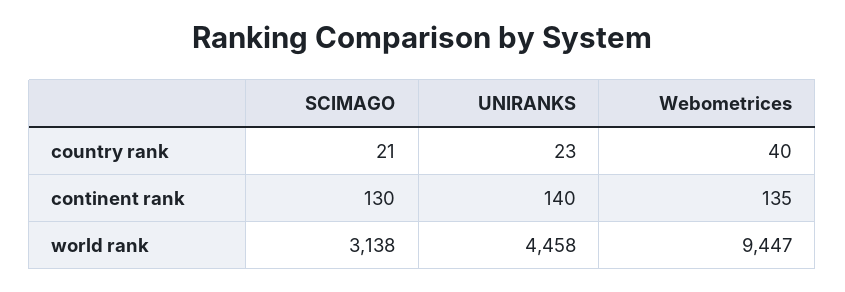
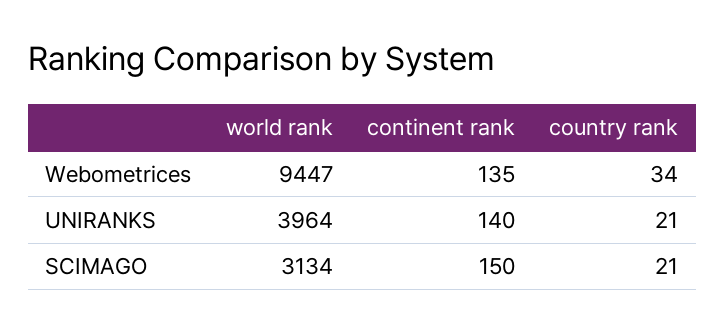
UNIRANKS, country rank: 23 -> 21
Webometrices, country rank: 40 -> 34
SCIMAGO, continent rank: 130 -> 150
SCIMAGO, world rank: 3138 -> 3134
UNIRANKS, world rank: 4458 -> 3964

